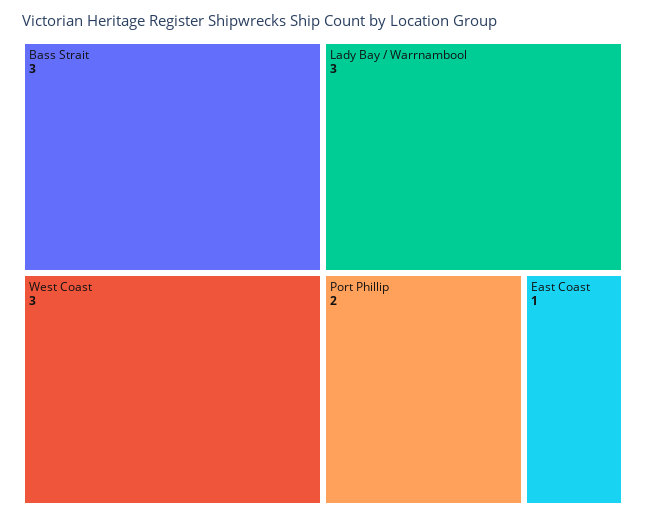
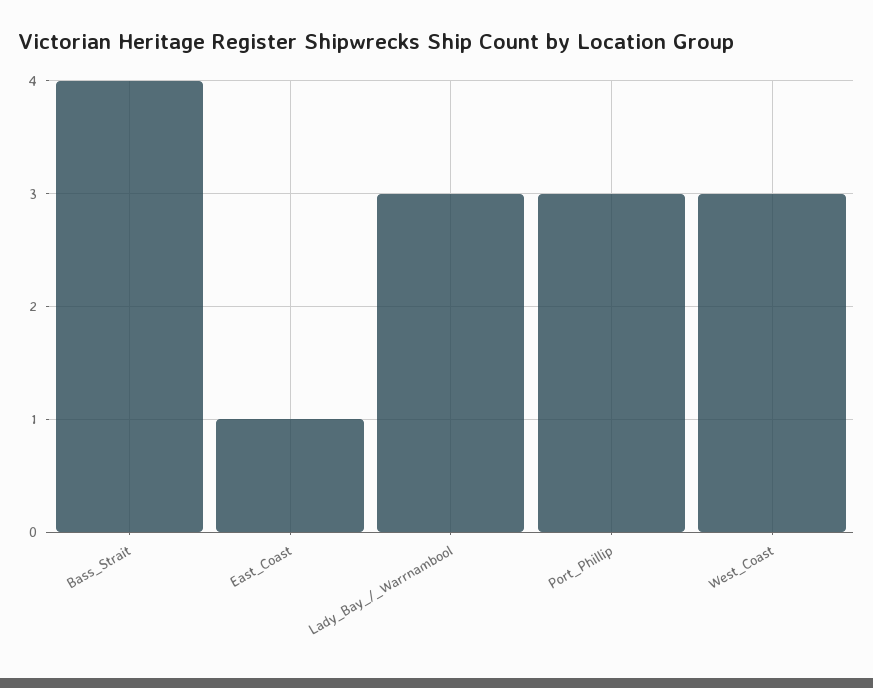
Bass Strait: 3 -> 4
Port Phillip: 2 -> 3

